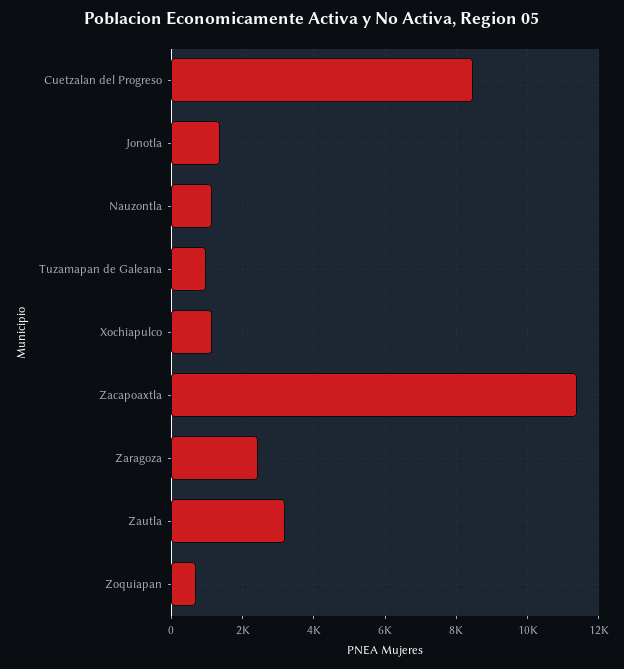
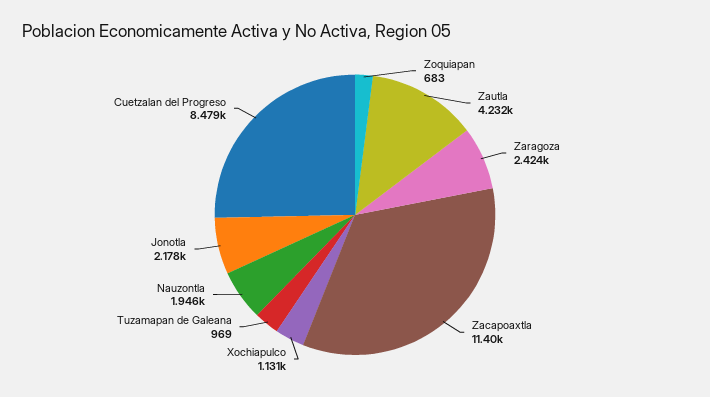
Jonotla: 1400 -> 2178
Nauzontla: 1200 -> 1946
Zautla: 3200 -> 4232

